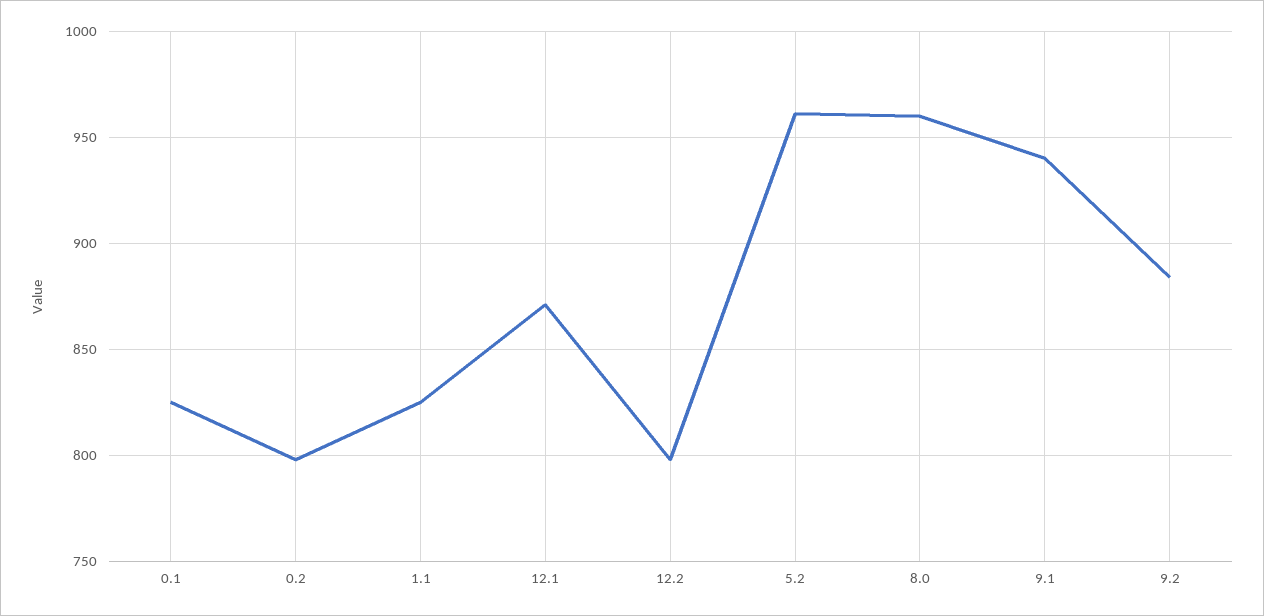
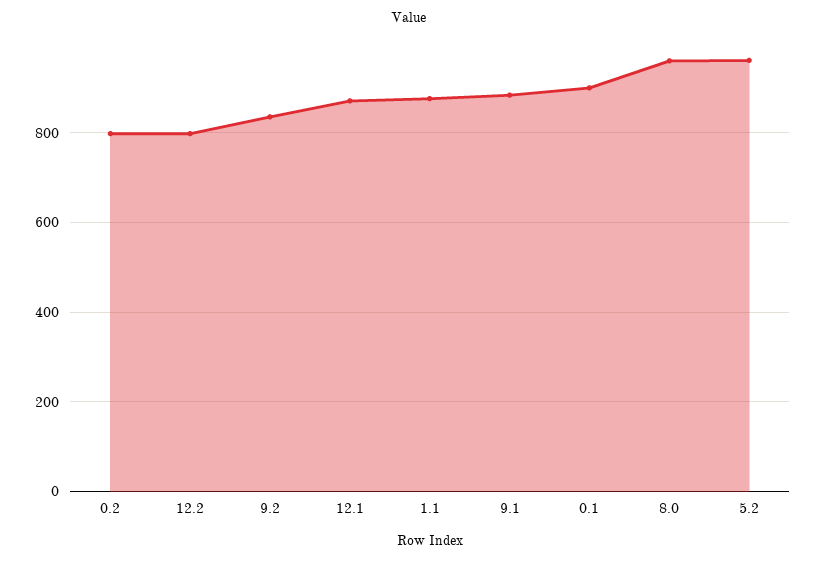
0.1: 825 -> 900
1.1: 825 -> 880
9.1: 940 -> 880
9.2: 885 -> 840

